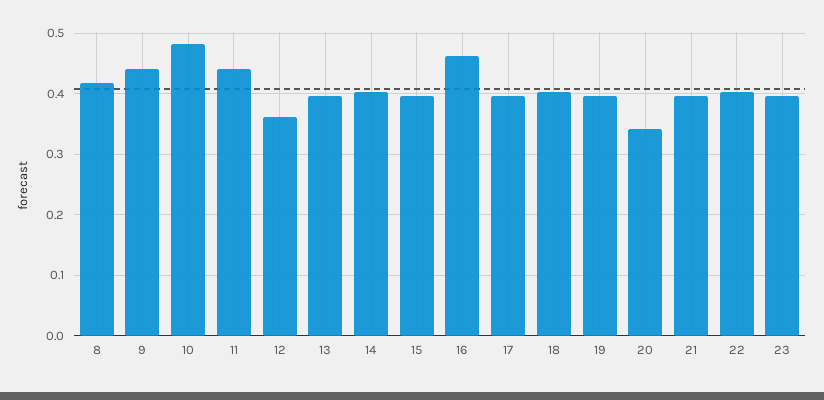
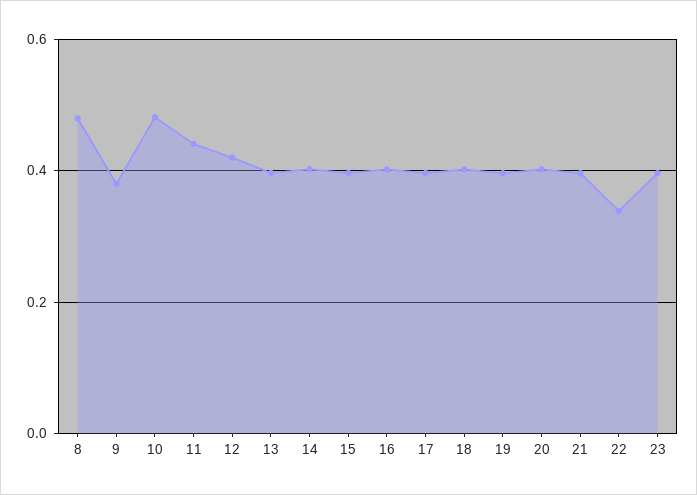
8: 0.42 -> 0.48
9: 0.44 -> 0.38
12: 0.36 -> 0.42
16: 0.46 -> 0.4
20: 0.34 -> 0.4
22: 0.4 -> 0.34

